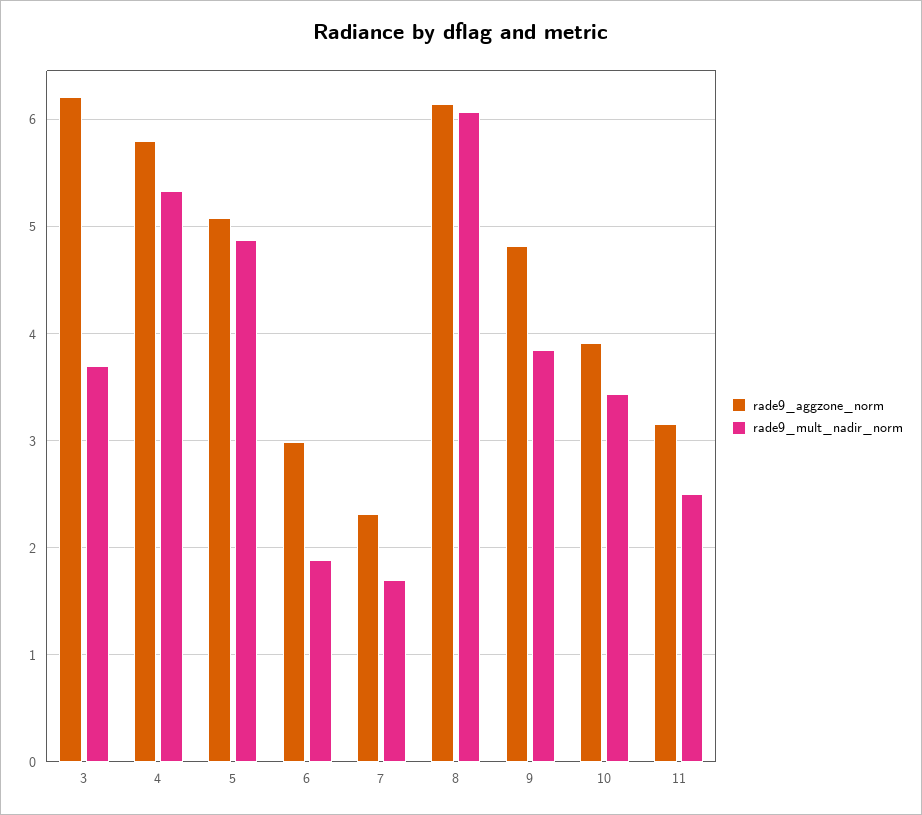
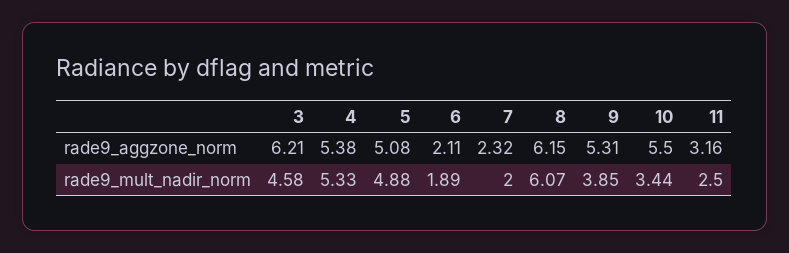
rade9_mult_nadir_norm, 3: 3.7 -> 4.58
rade9_aggzone_norm, 4: 5.8 -> 5.38
rade9_aggzone_norm, 6: 3 -> 2.11
rade9_mult_nadir_norm, 7: 1.7 -> 2
rade9_aggzone_norm, 9: 4.8 -> 5.31
rade9_aggzone_norm, 10: 3.9 -> 5.5

